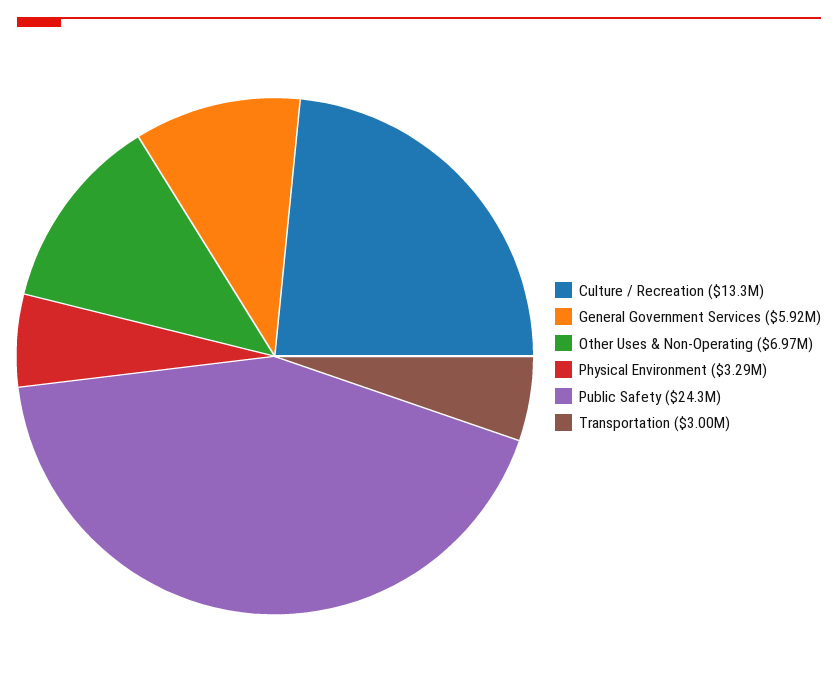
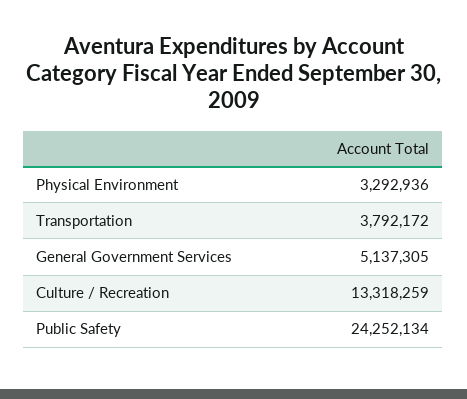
General Government Services: 5920000 -> 5137305
Other Uses & Non-Operating: 6970000 -> none
Transportation: 3000000 -> 3792172

